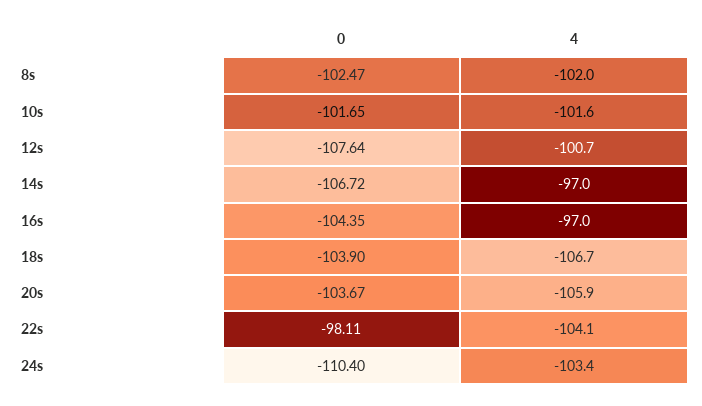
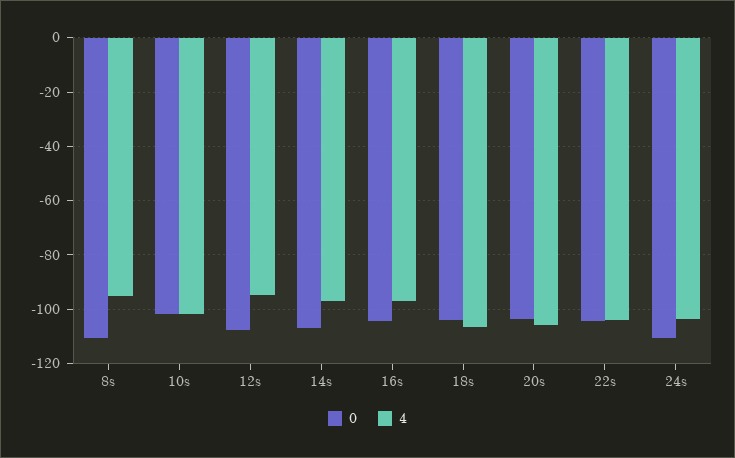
0, 8s: -102.47 -> -110
4, 8s: -102 -> -95
4, 12s: -100.7 -> -95
0, 22s: -98.11 -> -105

